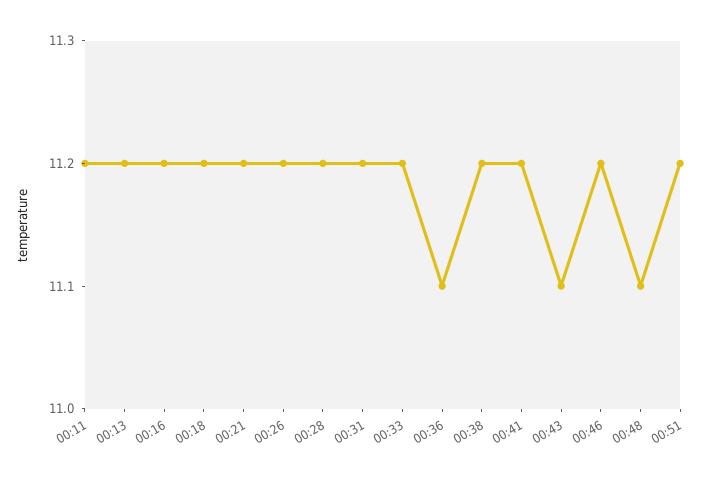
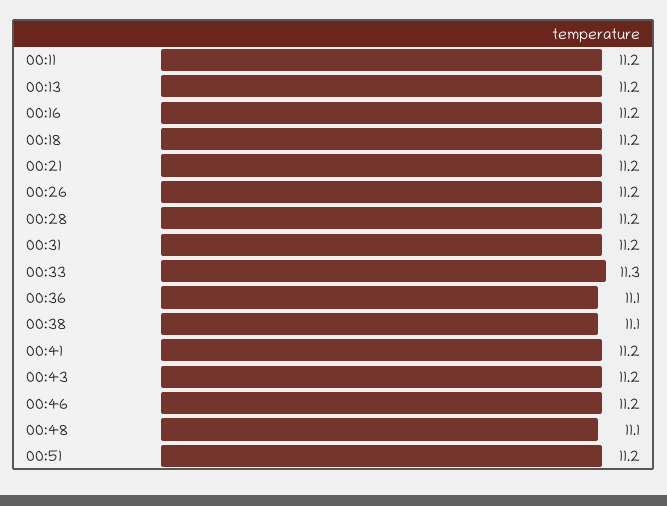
00:33: 11.2 -> 11.3
00:38: 11.2 -> 11.1
00:43: 11.1 -> 11.2

